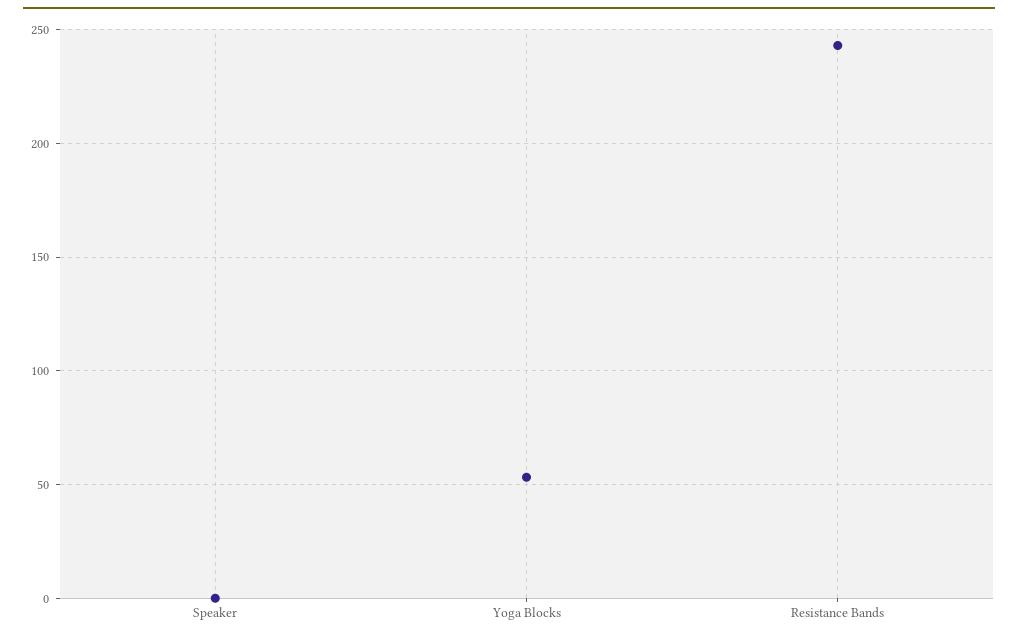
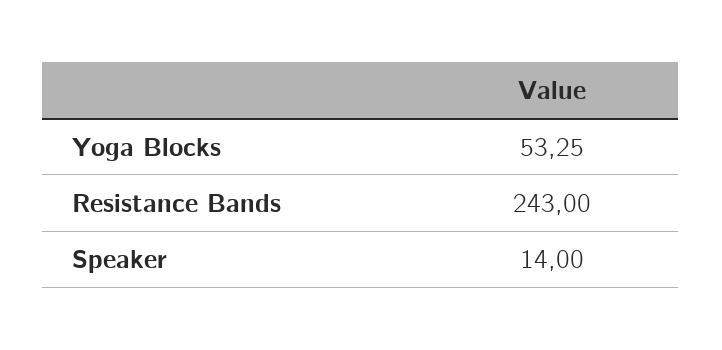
Speaker: 0 -> 14

